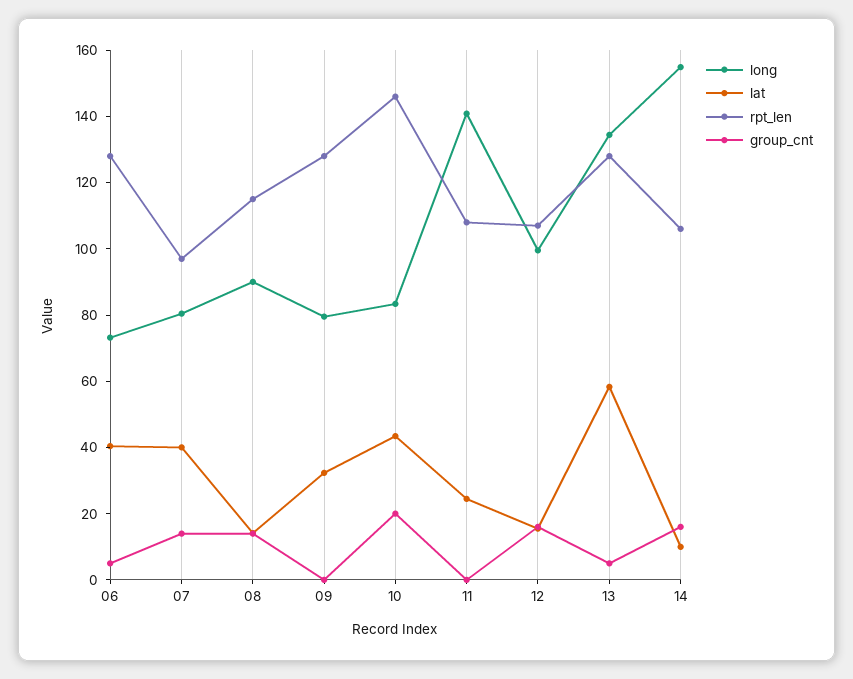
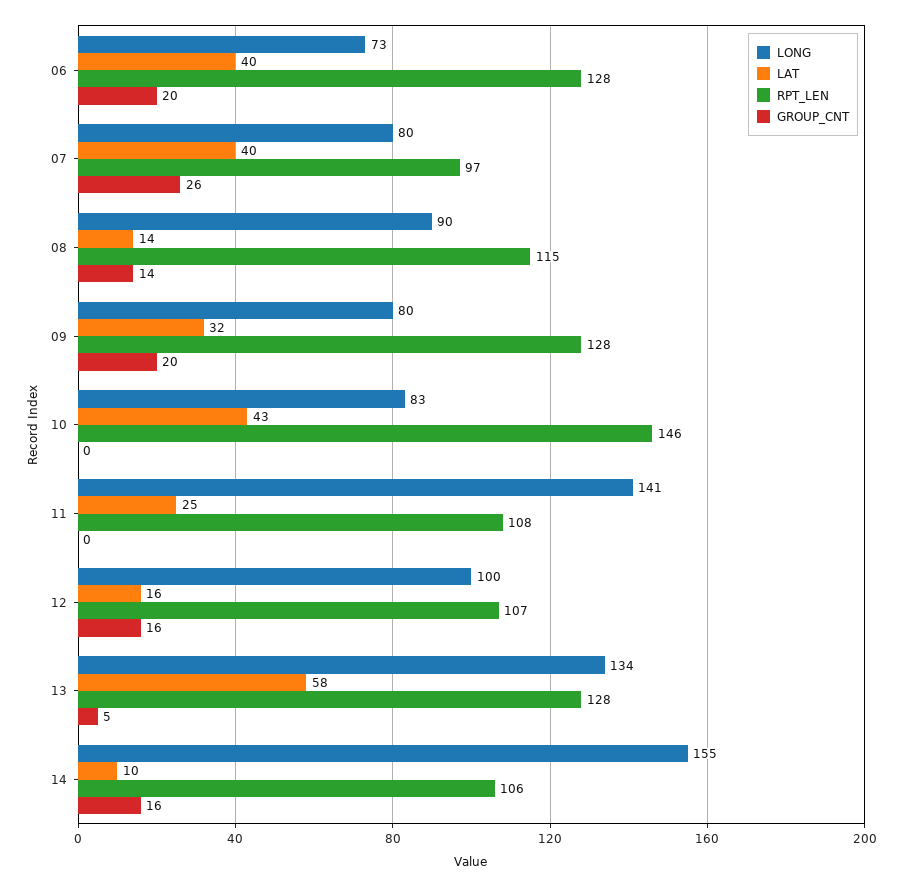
group_cnt, 06: 5 -> 20
group_cnt, 07: 15 -> 26
group_cnt, 09: 0 -> 20
group_cnt, 10: 20 -> 0

